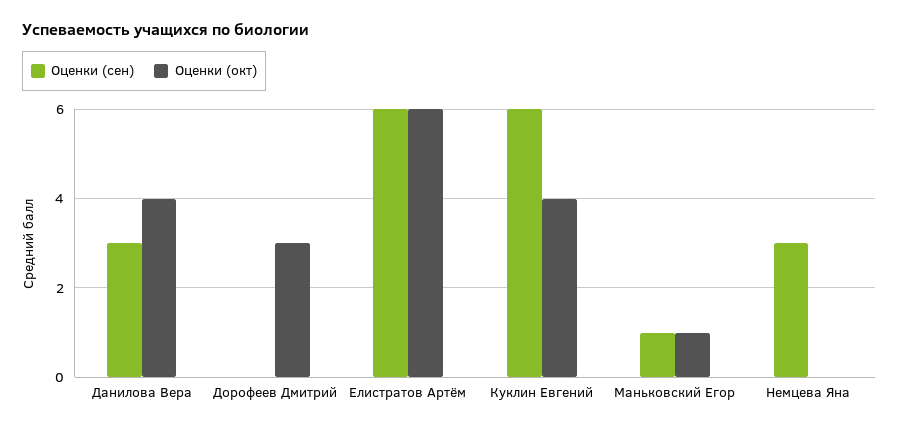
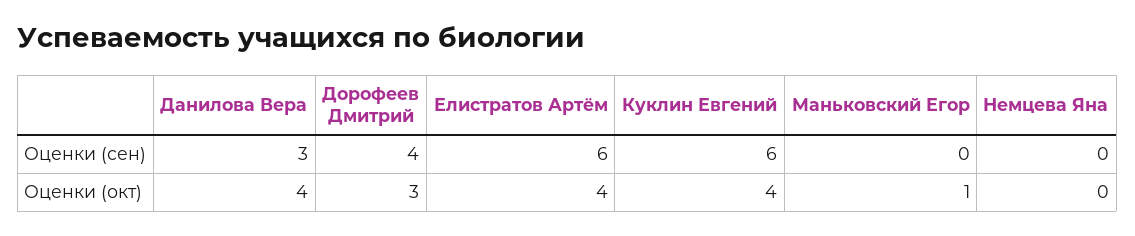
Оценки (сен), Дорофеев Дмитрий: 0 -> 4
Оценки (окт), Елистратов Артём: 6 -> 4
Оценки (сен), Маньковский Егор: 1 -> 0
Оценки (сен), Немцева Яна: 3 -> 0

